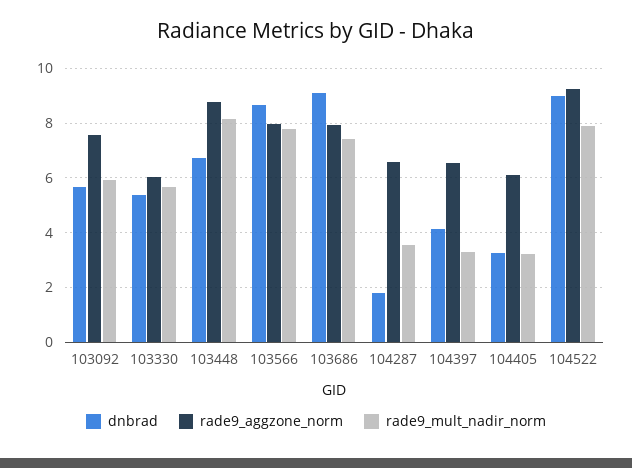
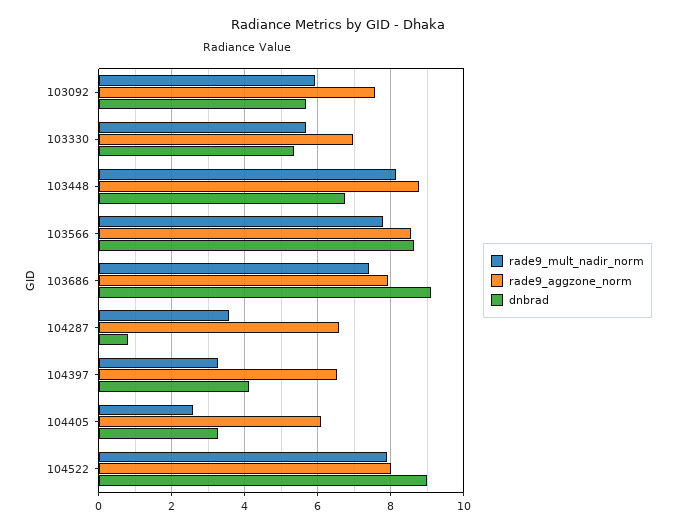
rade9_aggzone_norm, 103330: 6 -> 7
rade9_aggzone_norm, 103566: 8 -> 8.6
dnbrad, 104287: 1.75 -> 0.8
rade9_mult_nadir_norm, 104405: 3.25 -> 2.6
rade9_aggzone_norm, 104522: 9.25 -> 8

